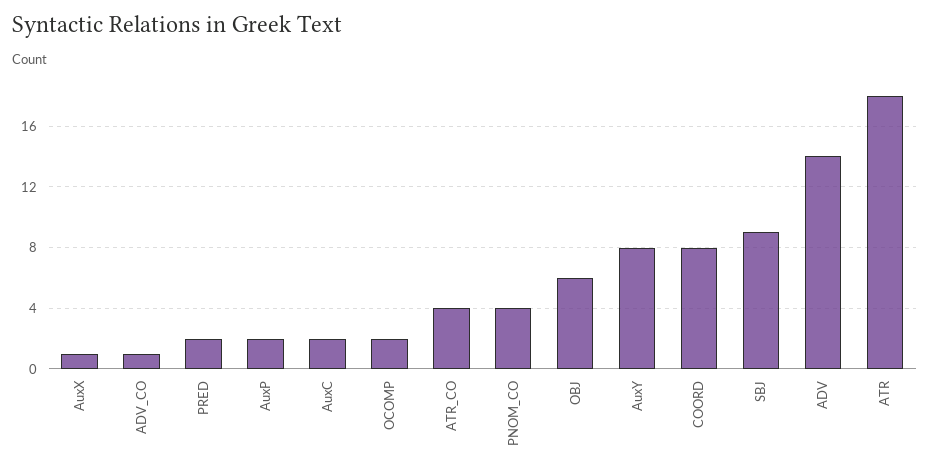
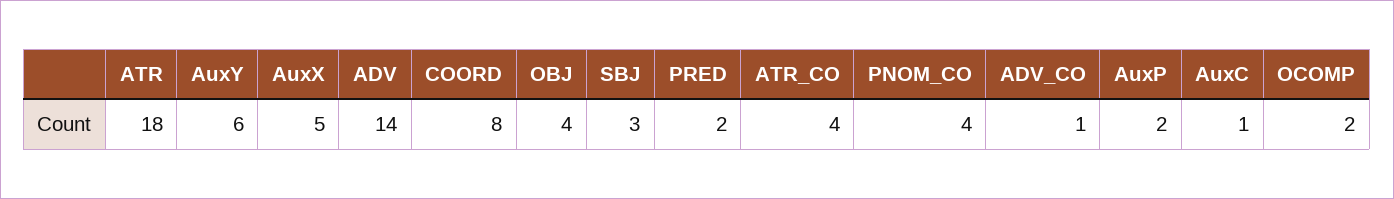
AuxX: 1 -> 5
AuxC: 2 -> 1
OBJ: 6 -> 4
AuxY: 8 -> 6
SBJ: 9 -> 3

